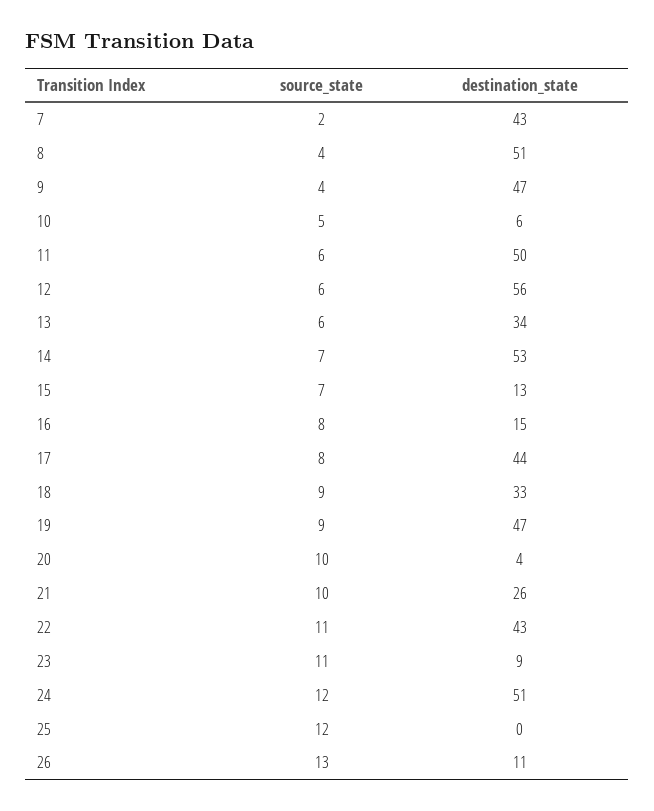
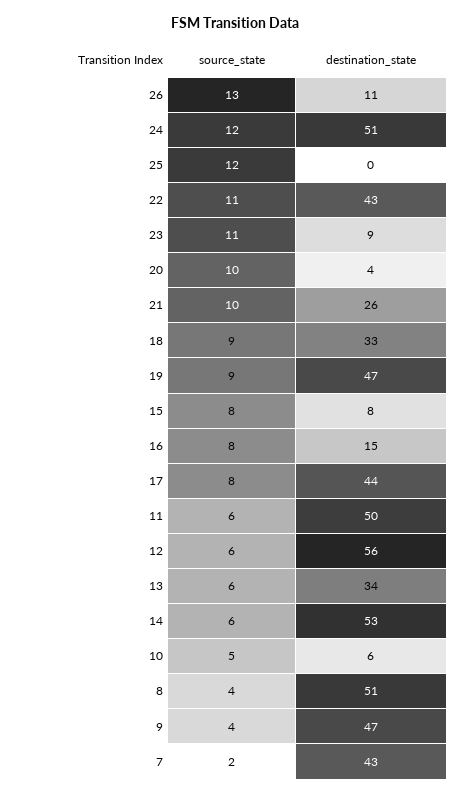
source_state, 14: 7 -> 6
source_state, 15: 7 -> 8
destination_state, 15: 13 -> 8

